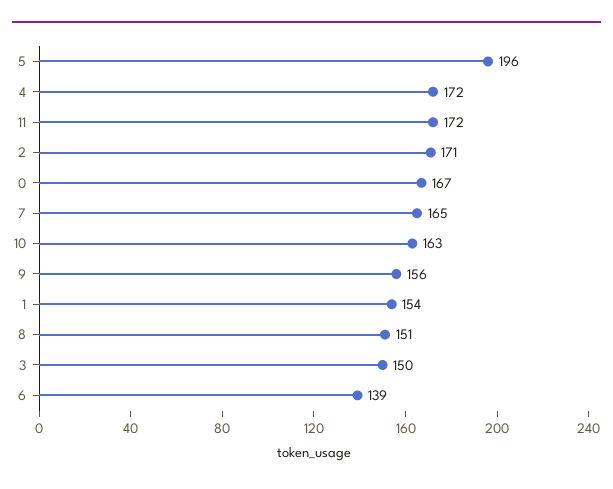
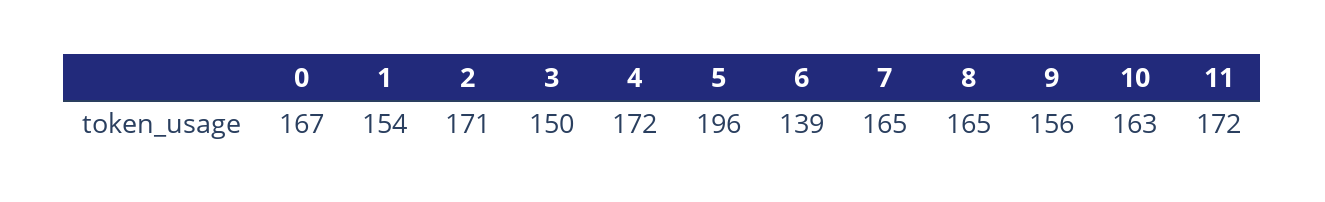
8: 151 -> 165

